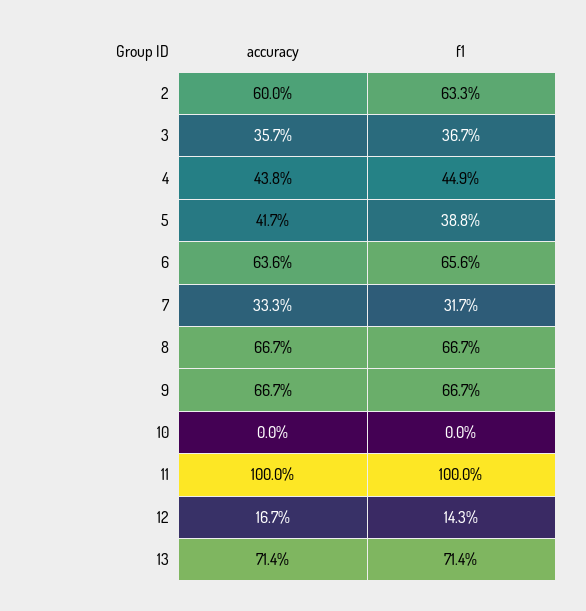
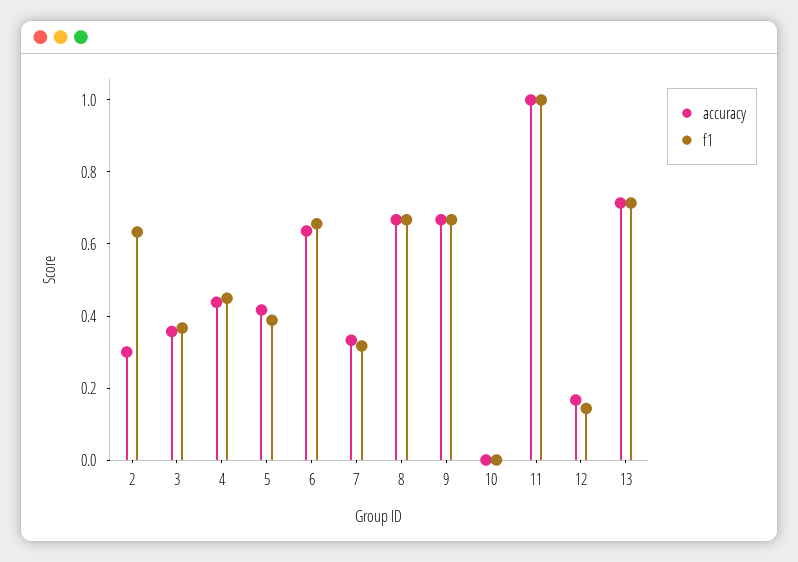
accuracy, 2: 0.6 -> 0.3

